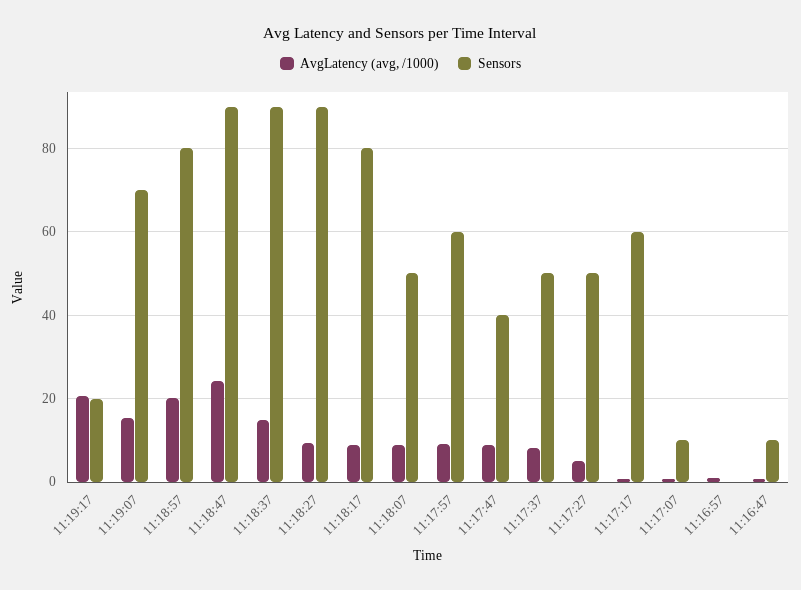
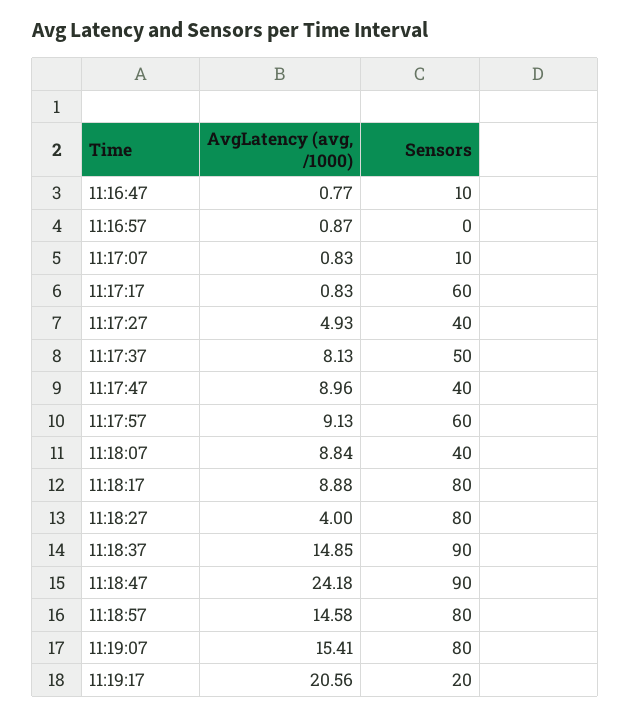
Sensors, 11:19:07: 70 -> 80
AvgLatency (avg, /1000), 11:18:57: 20 -> 14.58
AvgLatency (avg, /1000), 11:18:27: 10 -> 4
Sensors, 11:18:27: 90 -> 80
Sensors, 11:18:07: 50 -> 40
Sensors, 11:17:27: 50 -> 40

